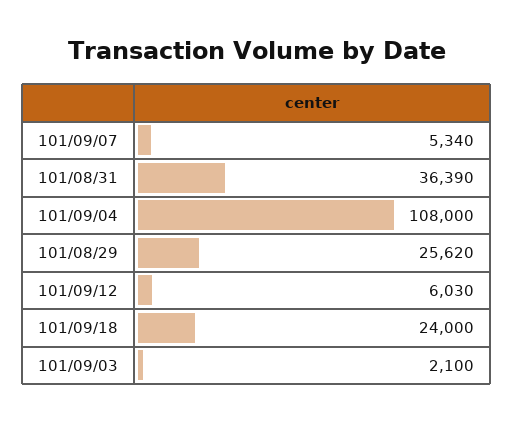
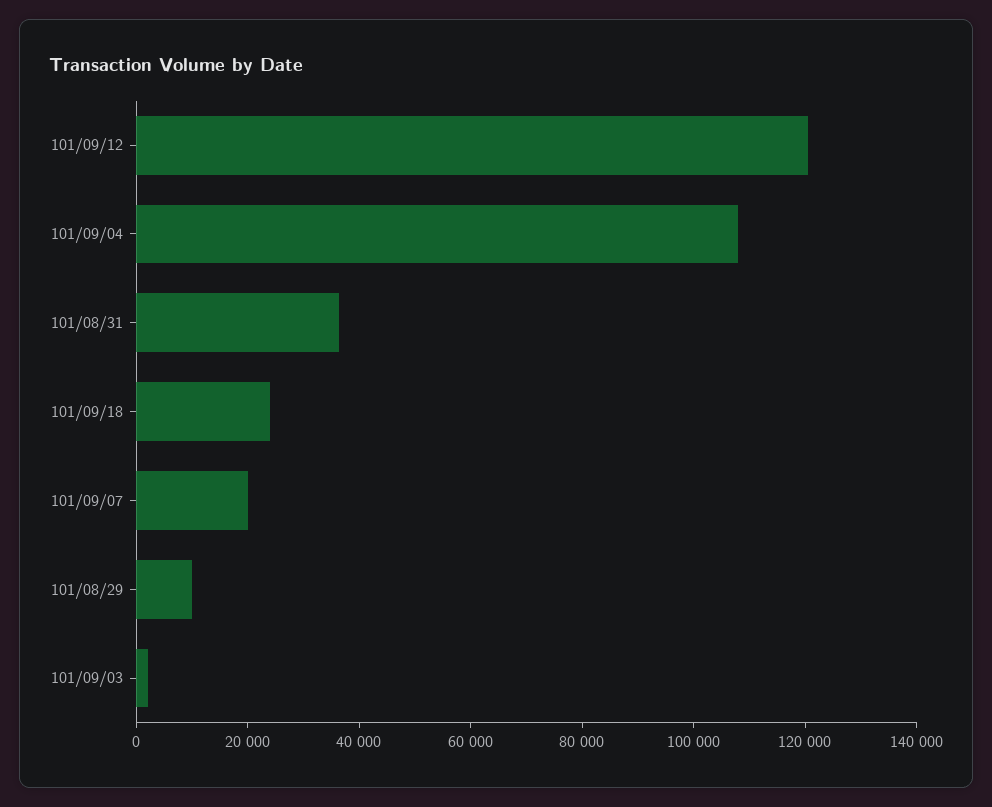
101/09/07: 5340 -> 20000
101/08/29: 25620 -> 10000
101/09/12: 6030 -> 120000

